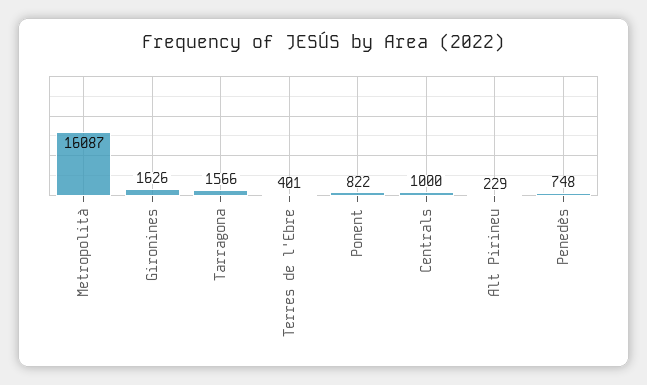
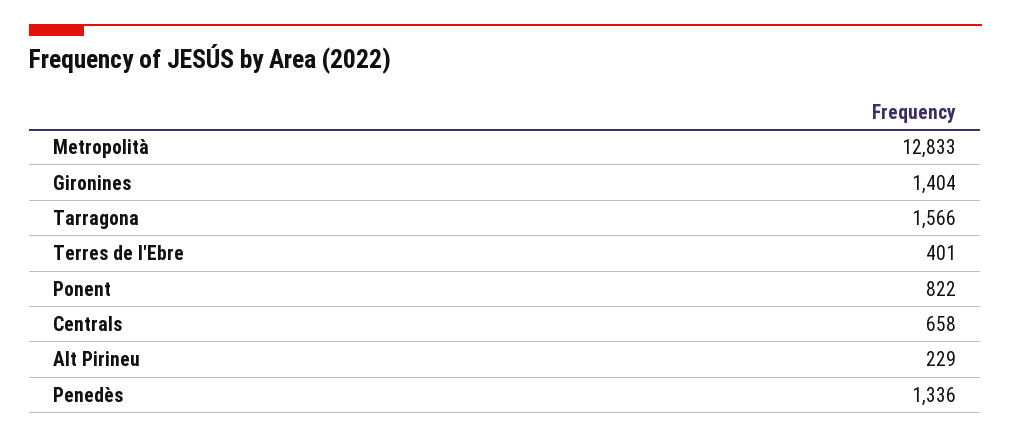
Metropolità: 16087 -> 12833
Gironines: 1626 -> 1404
Centrals: 1000 -> 658
Penedès: 748 -> 1336

